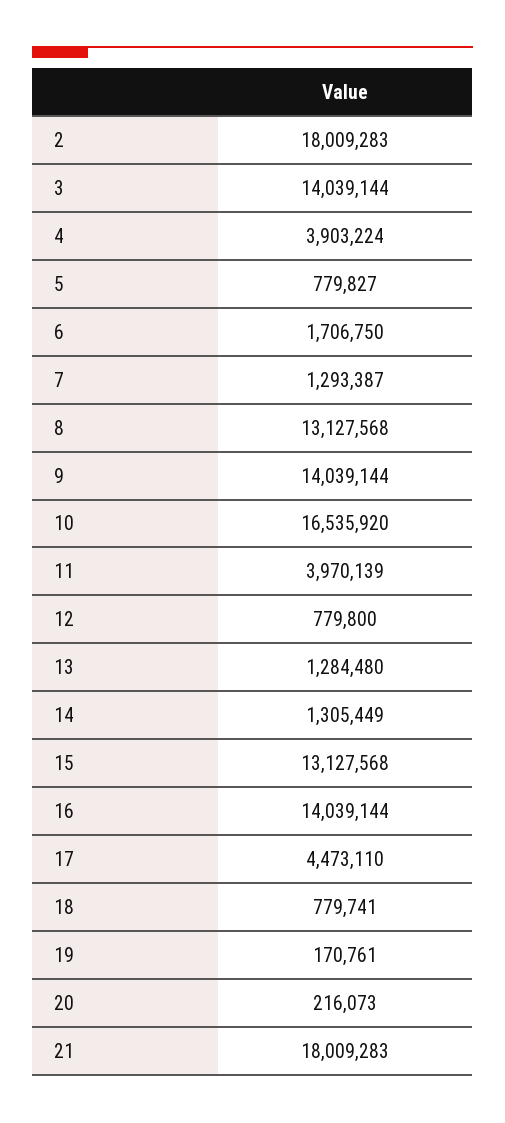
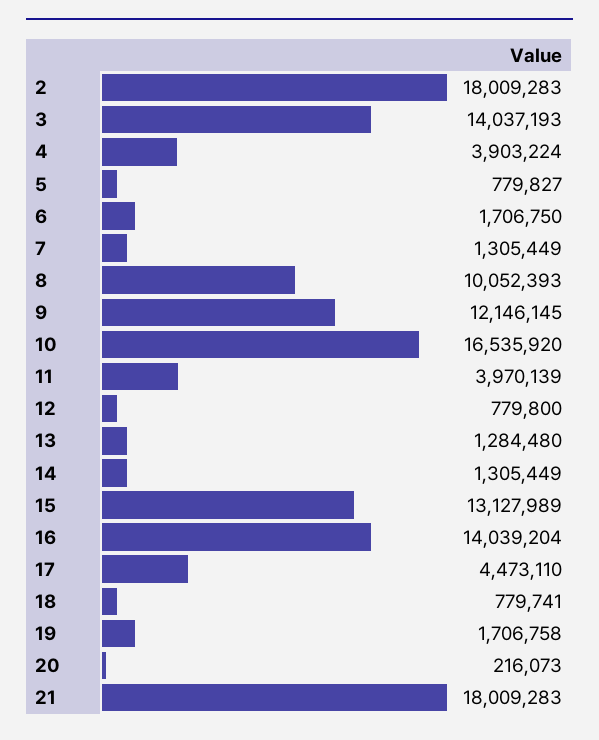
3: 14039144 -> 14037193
7: 1293387 -> 1305449
8: 13127568 -> 10052393
9: 14039144 -> 12146145
15: 13127568 -> 13127989
16: 14039144 -> 14039204
19: 170761 -> 1706758

